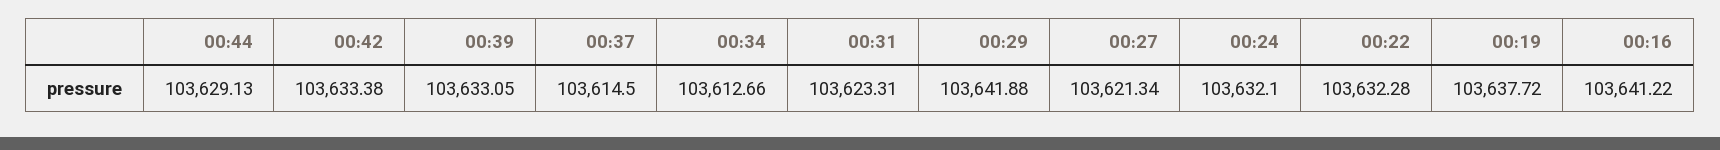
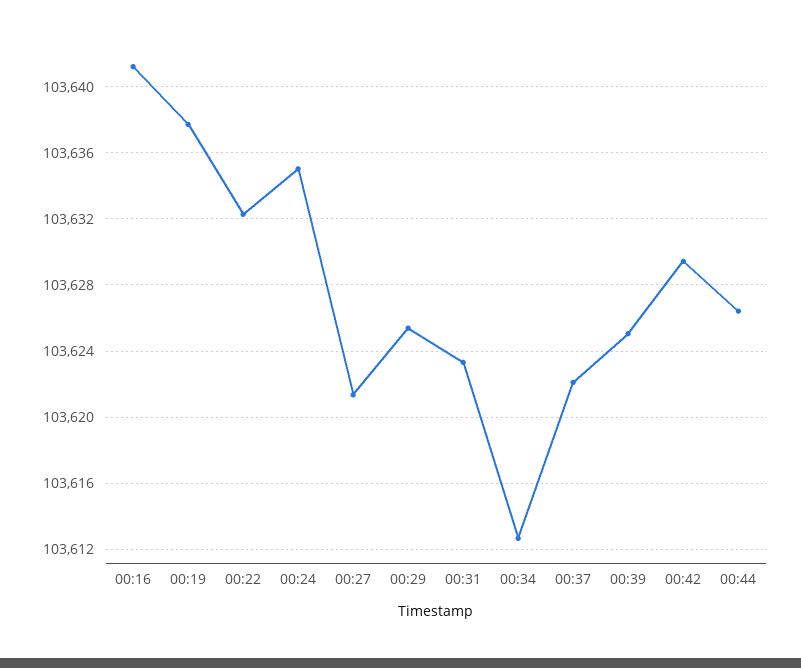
00:44: 103629.13 -> 103626.5
00:42: 103633.38 -> 103629.5
00:39: 103633.05 -> 103625
00:37: 103614.5 -> 103622
00:29: 103641.88 -> 103625.5
00:24: 103632.1 -> 103635

